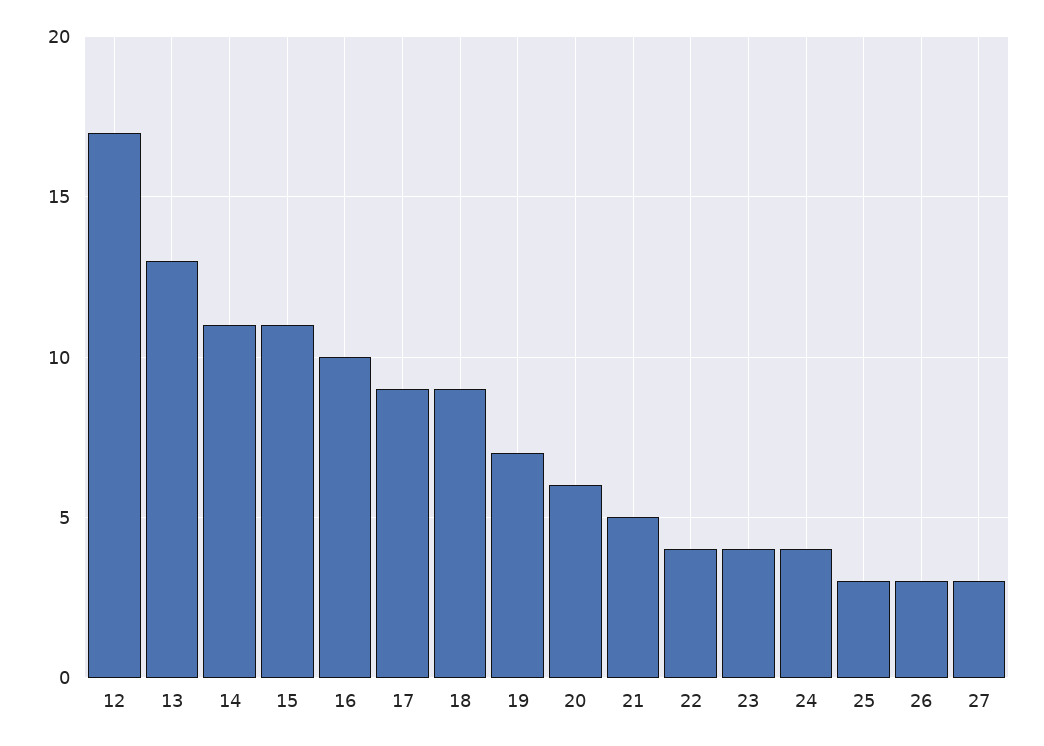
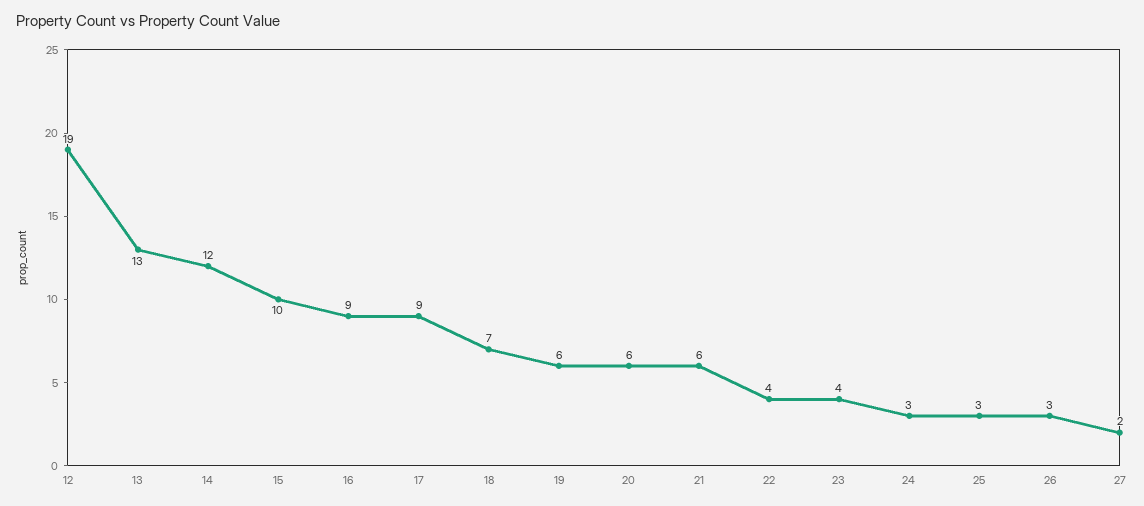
12: 17 -> 19
14: 11 -> 12
15: 11 -> 10
16: 10 -> 9
18: 9 -> 7
19: 7 -> 6
21: 5 -> 6
24: 4 -> 3
27: 3 -> 2

